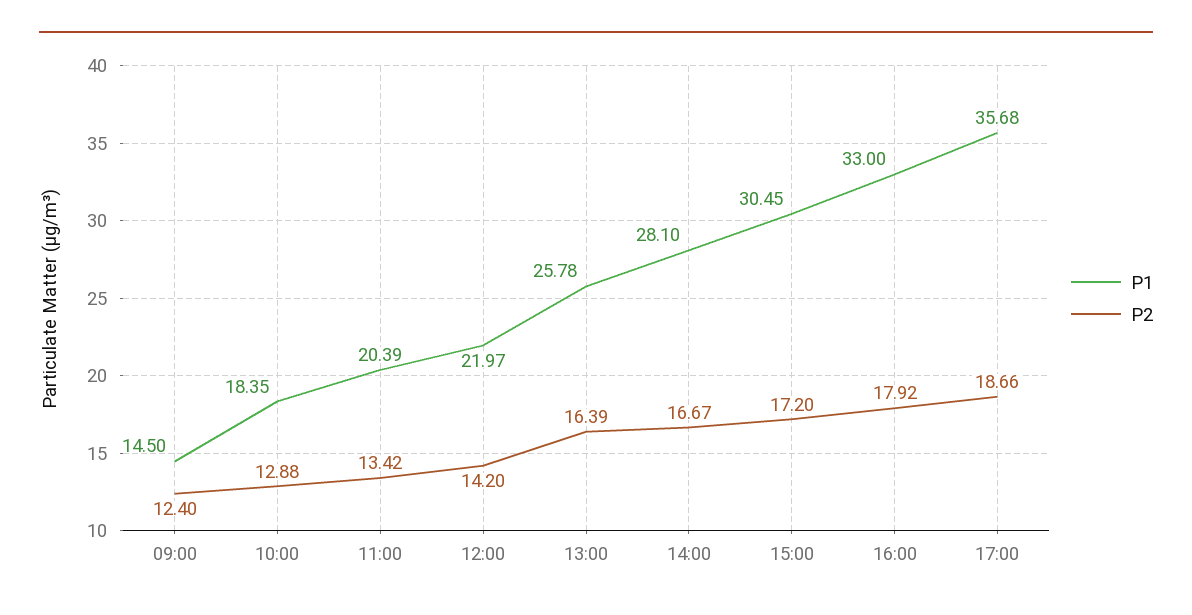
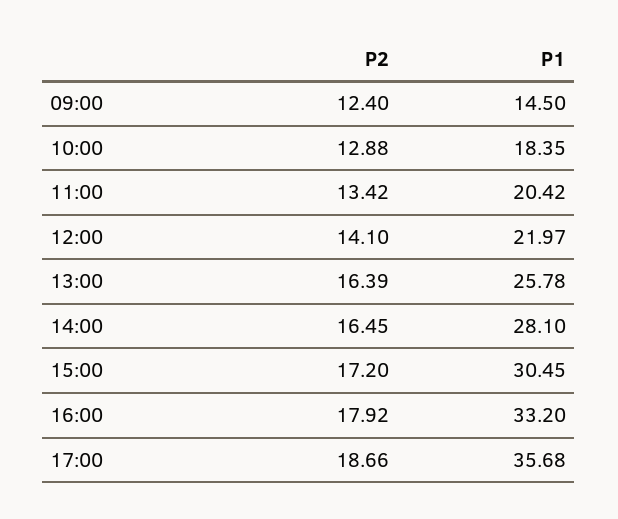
P1, 11:00: 20.39 -> 20.42
P2, 12:00: 14.2 -> 14.1
P2, 14:00: 16.67 -> 16.45
P1, 16:00: 33 -> 33.2

